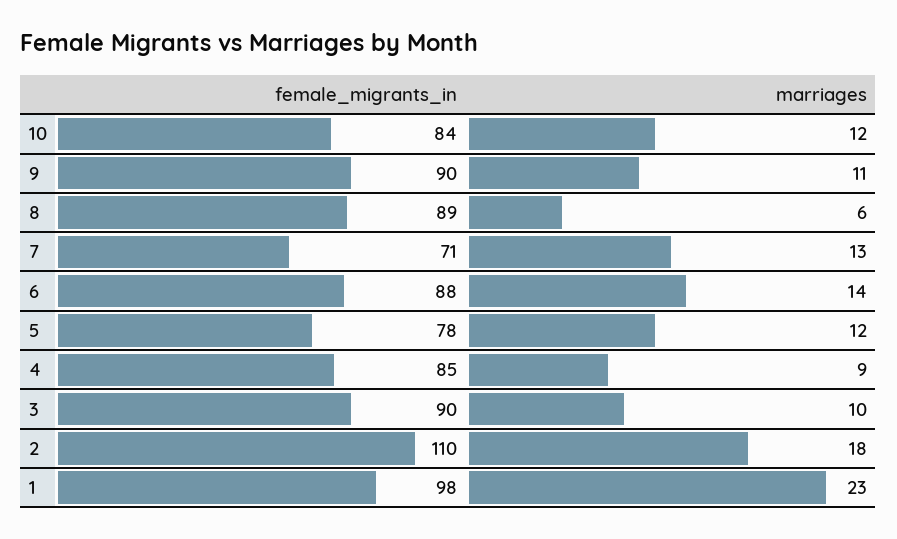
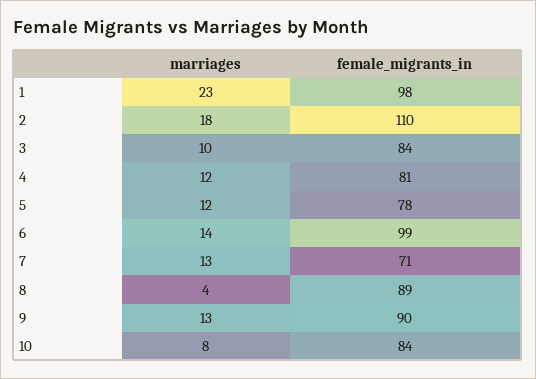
marriages, 10: 12 -> 8
marriages, 9: 11 -> 13
marriages, 8: 6 -> 4
female_migrants_in, 6: 88 -> 99
female_migrants_in, 4: 85 -> 81
marriages, 4: 9 -> 12
female_migrants_in, 3: 90 -> 84

